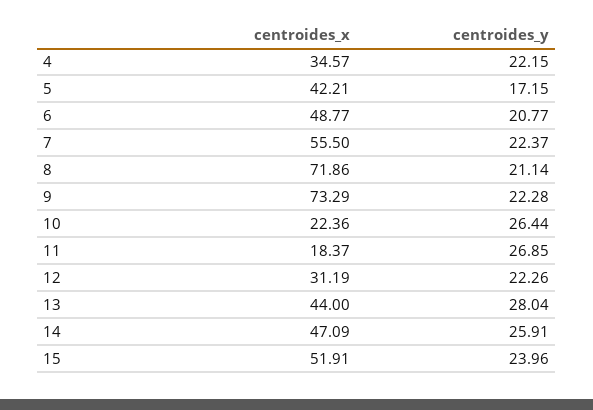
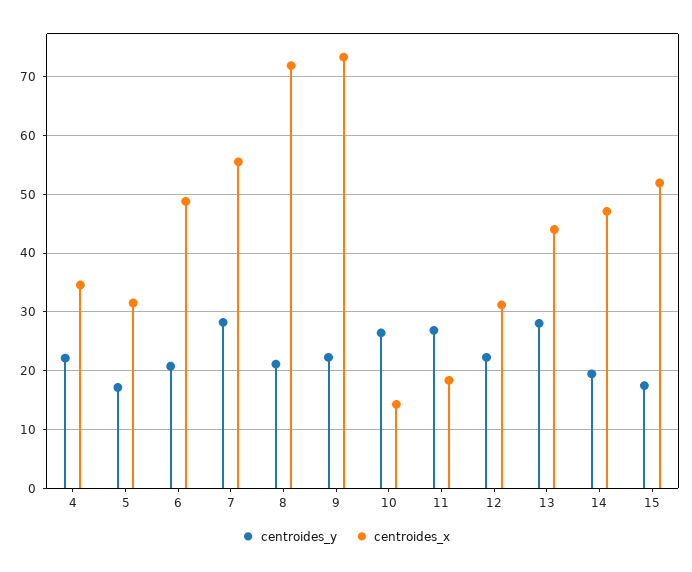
centroides_x, 5: 42.21 -> 32
centroides_y, 7: 22.37 -> 28
centroides_x, 10: 22.36 -> 14
centroides_y, 14: 25.91 -> 20
centroides_y, 15: 23.96 -> 18

